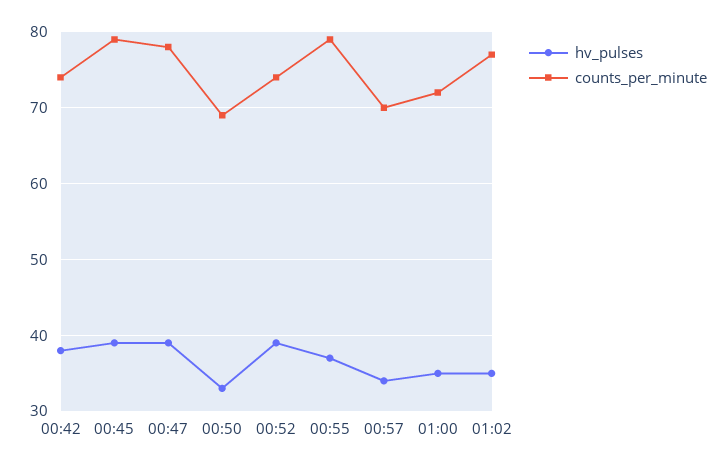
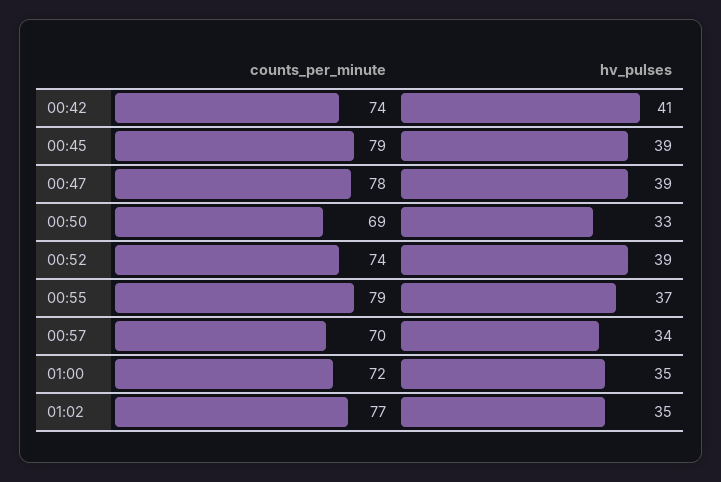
hv_pulses, 00:42: 38 -> 41

